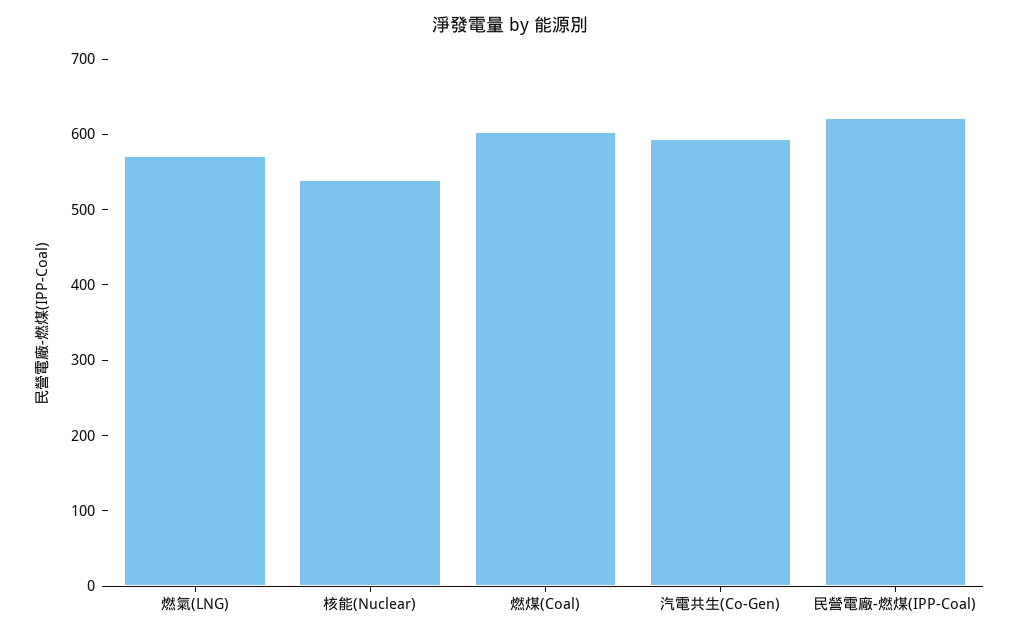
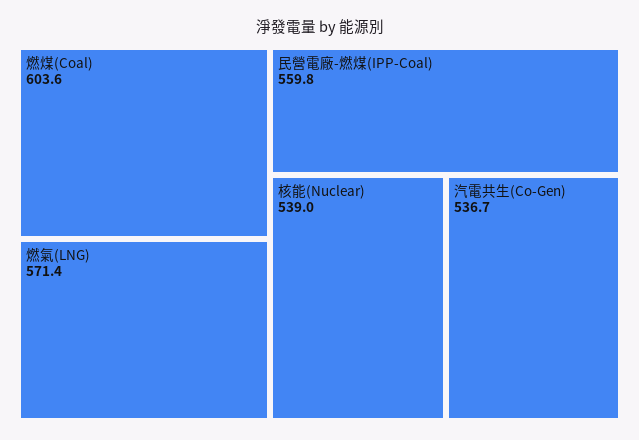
汽電共生(Co-Gen): 600 -> 536.7
民營電廠-燃煤(IPP-Coal): 620 -> 559.8

